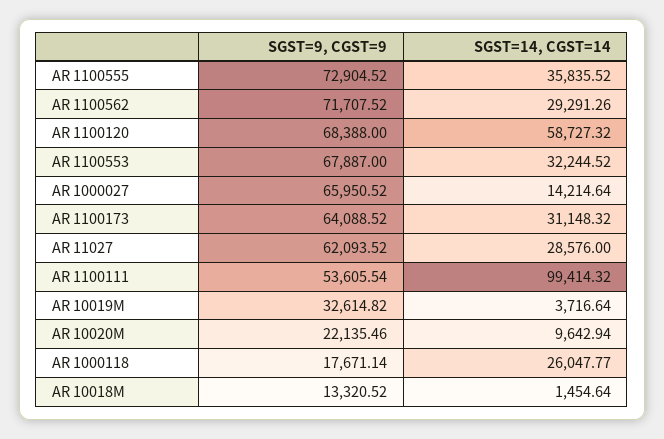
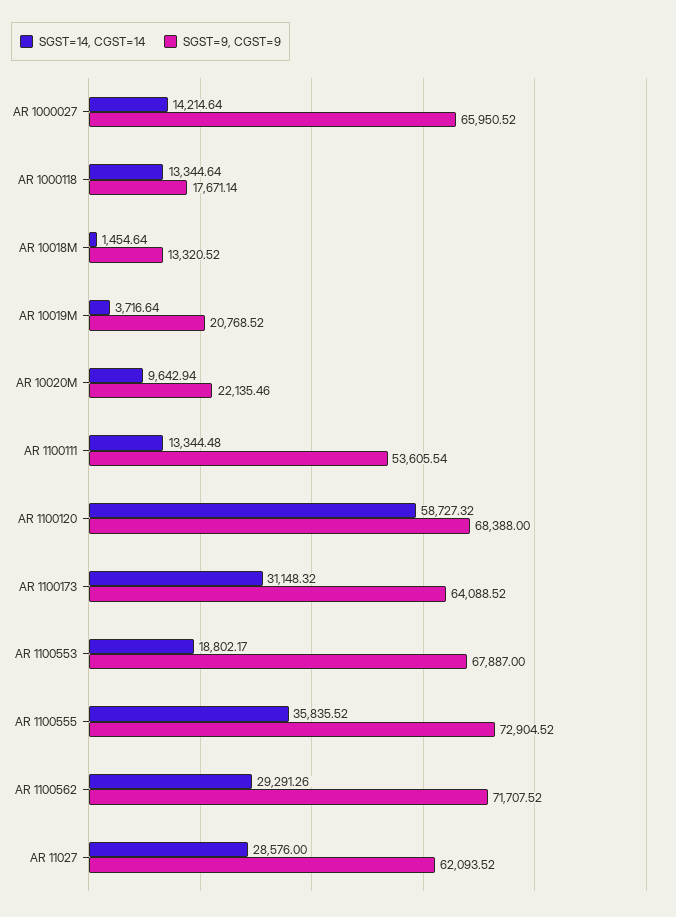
SGST=14, CGST=14, AR 1100553: 32244.52 -> 18802.17
SGST=14, CGST=14, AR 1100111: 99414.32 -> 13344.48
SGST=9, CGST=9, AR 10019M: 32614.82 -> 20768.52
SGST=14, CGST=14, AR 1000118: 26047.77 -> 13344.64

